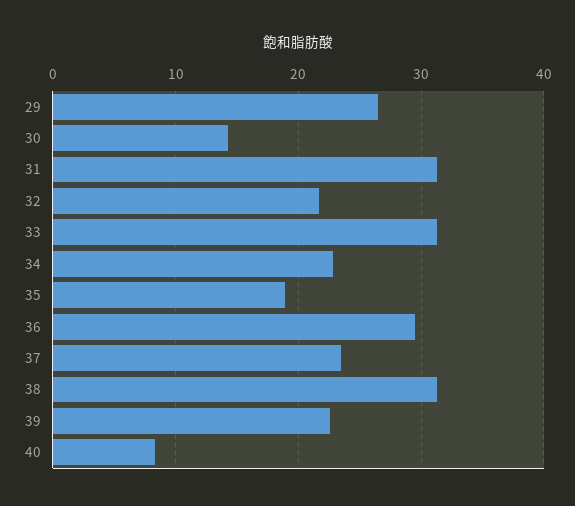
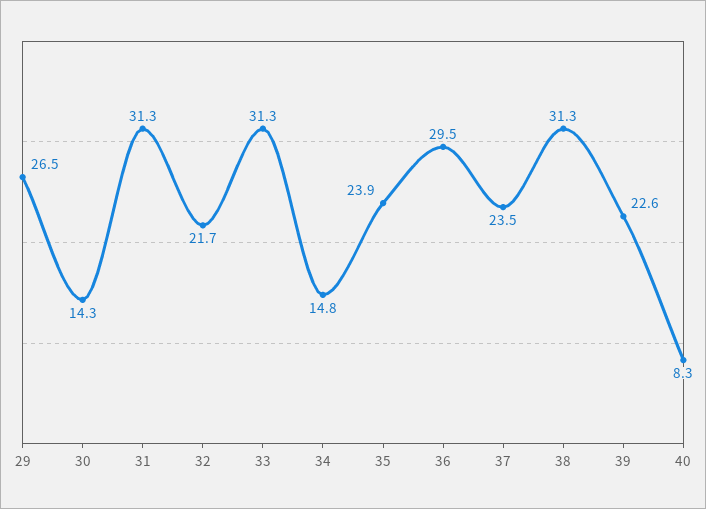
34: 23 -> 14.8
35: 19 -> 23.9

